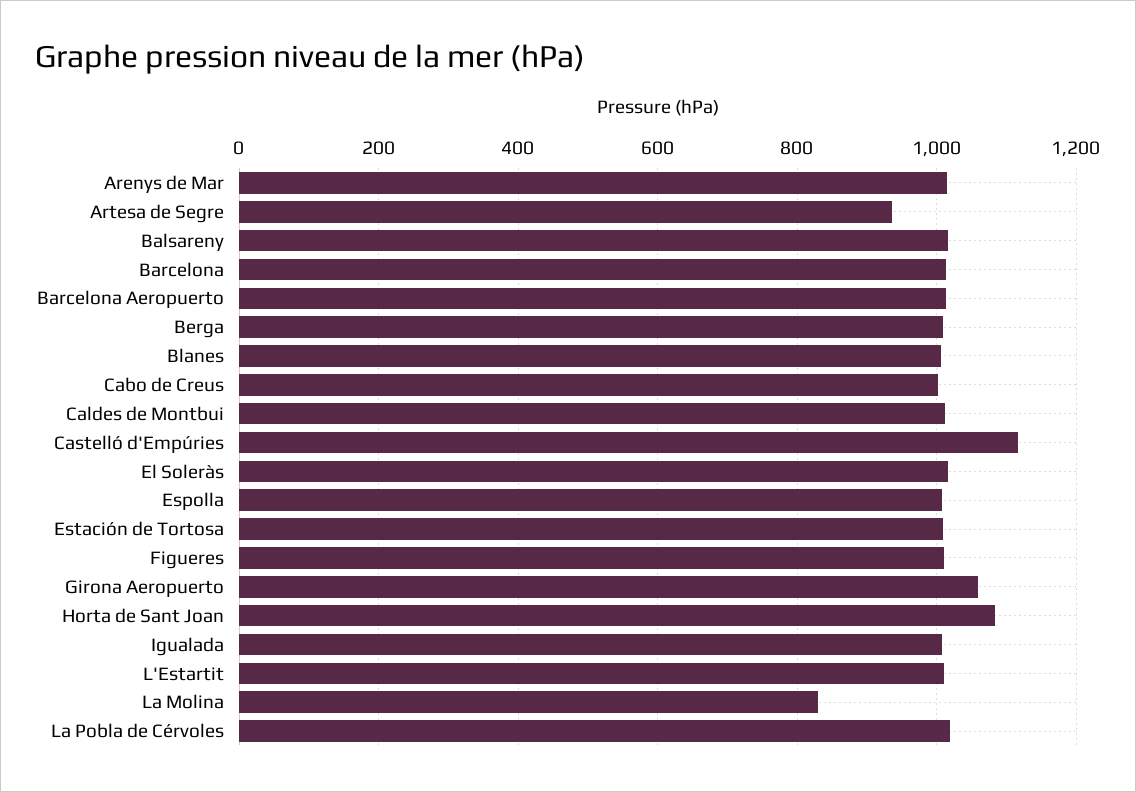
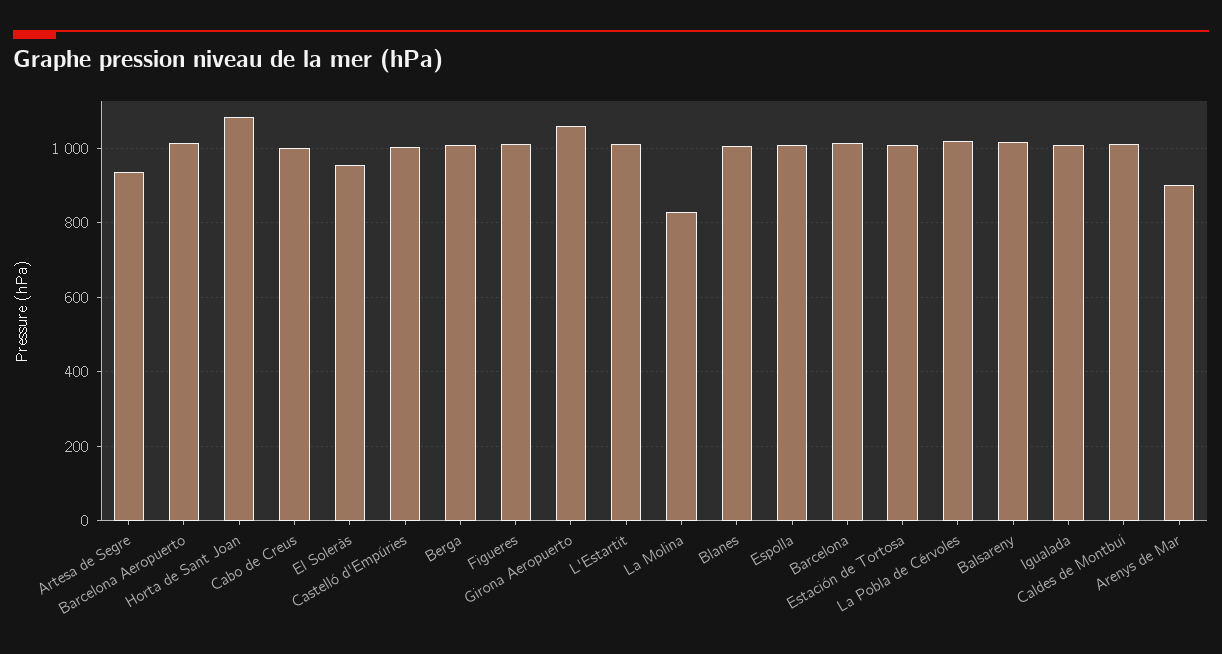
Arenys de Mar: 1020 -> 900
Castelló d'Empúries: 1120 -> 1000
El Soleràs: 1020 -> 960

